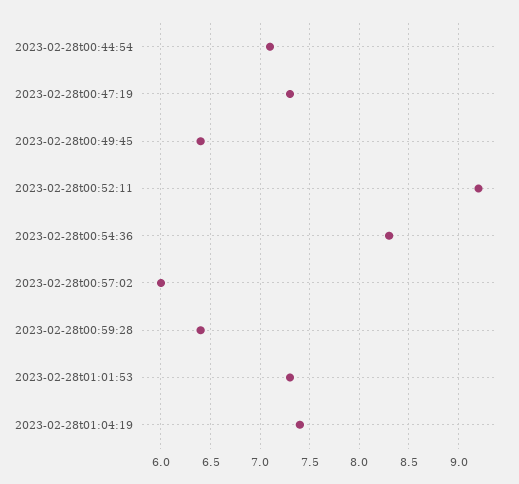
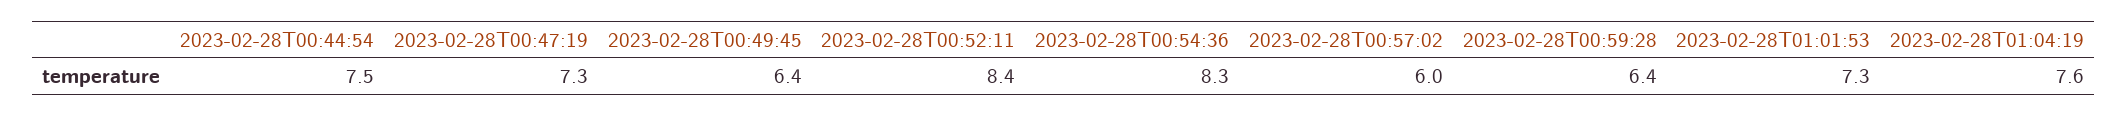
2023-02-28t00:44:54: 7.1 -> 7.5
2023-02-28t00:52:11: 9.2 -> 8.4
2023-02-28t01:04:19: 7.4 -> 7.6

